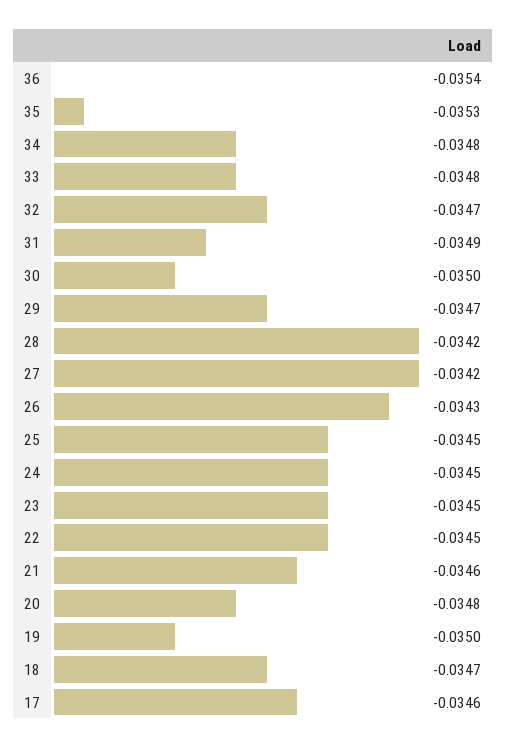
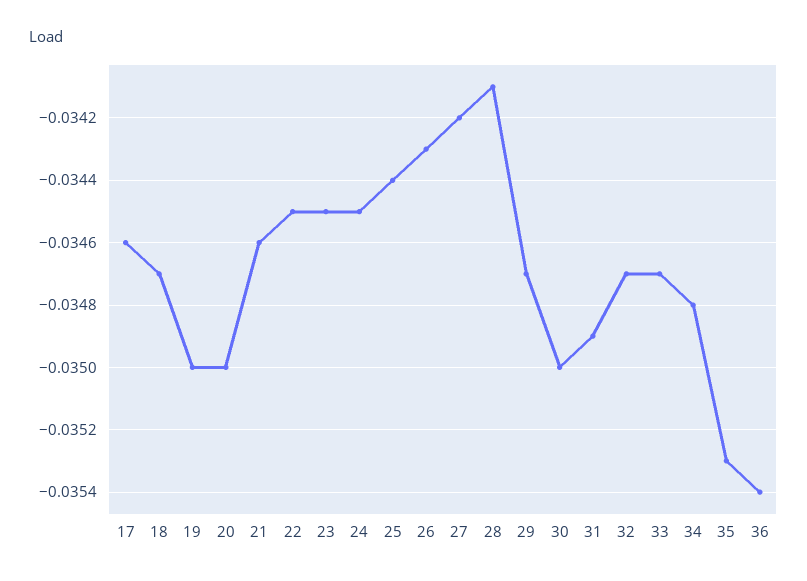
33: -0.0348 -> -0.0347
28: -0.0342 -> -0.0341
25: -0.0345 -> -0.0344
20: -0.0348 -> -0.035

